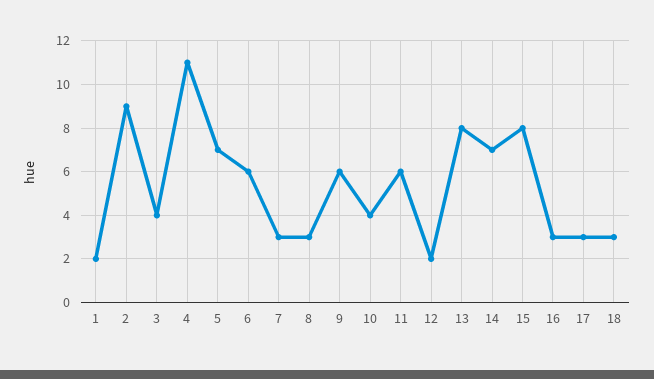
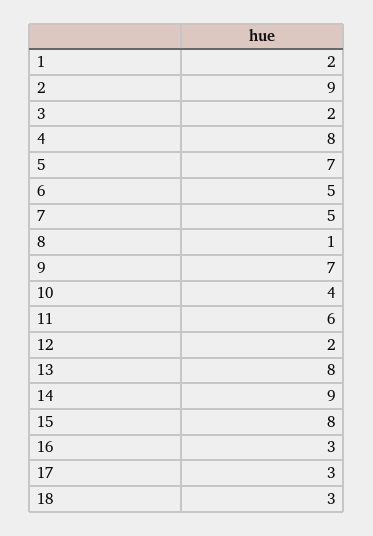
3: 4 -> 2
4: 11 -> 8
6: 6 -> 5
7: 3 -> 5
8: 3 -> 1
9: 6 -> 7
14: 7 -> 9

